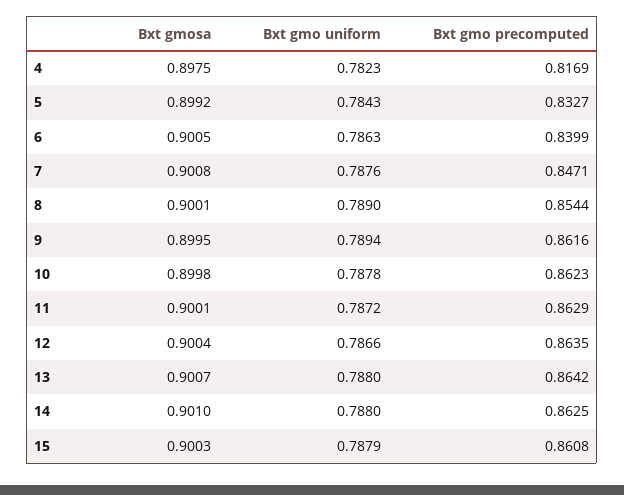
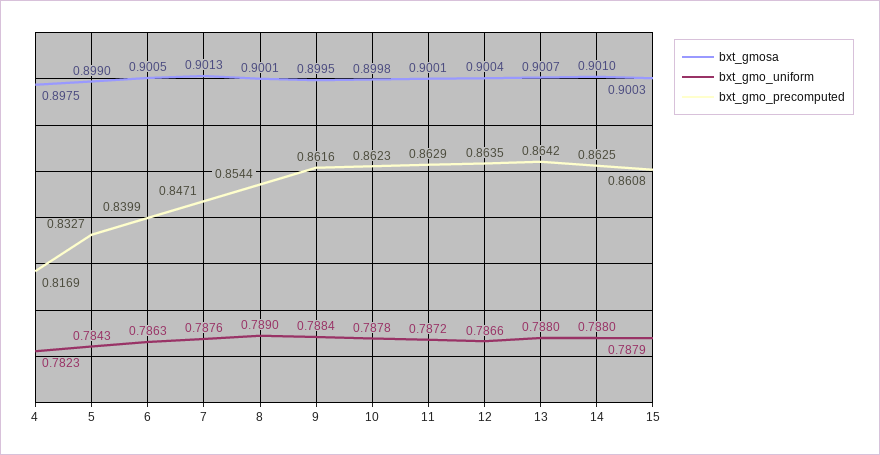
Bxt gmosa, 5: 0.8992 -> 0.899
Bxt gmosa, 7: 0.9008 -> 0.9013
Bxt gmo uniform, 9: 0.7894 -> 0.7884

